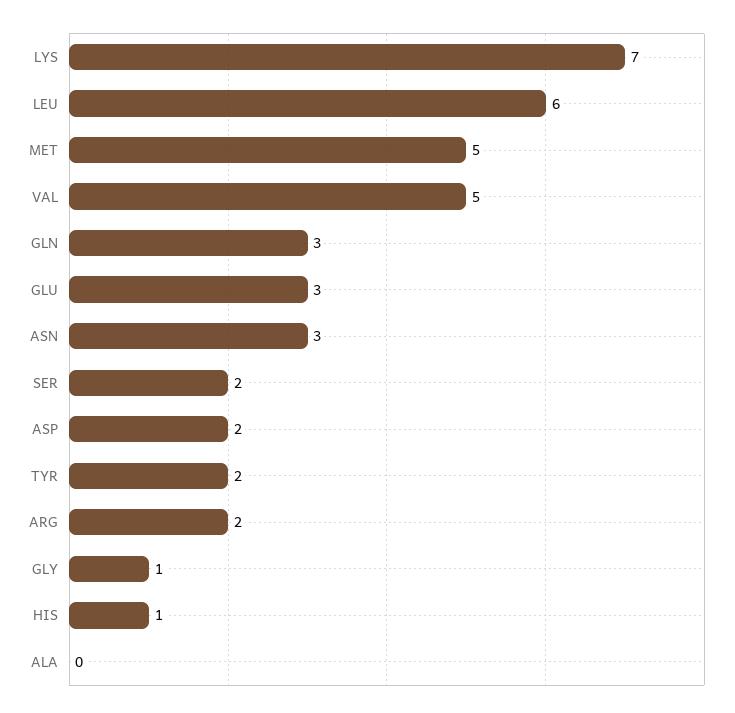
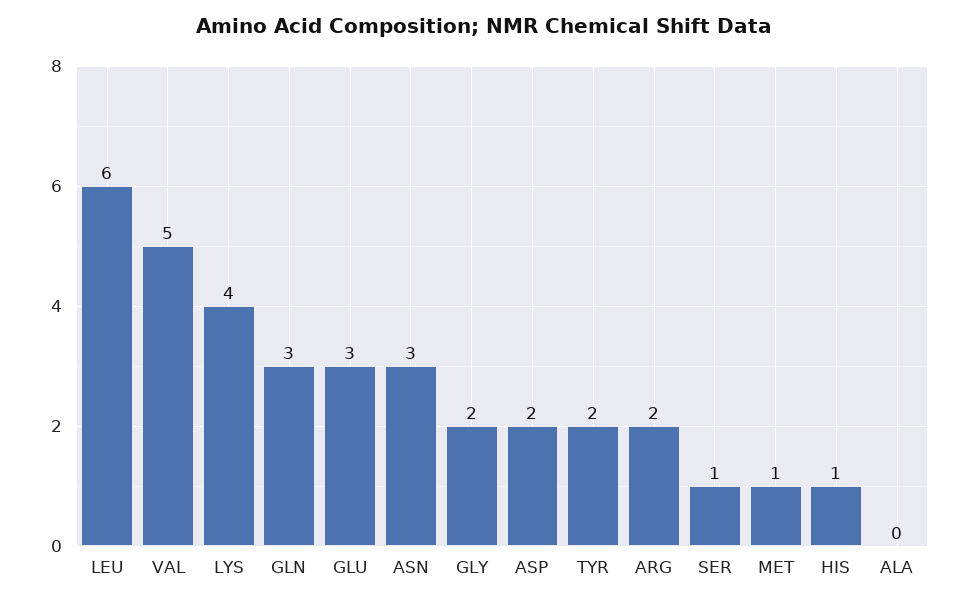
LYS: 7 -> 4
MET: 5 -> 1
SER: 2 -> 1
GLY: 1 -> 2

